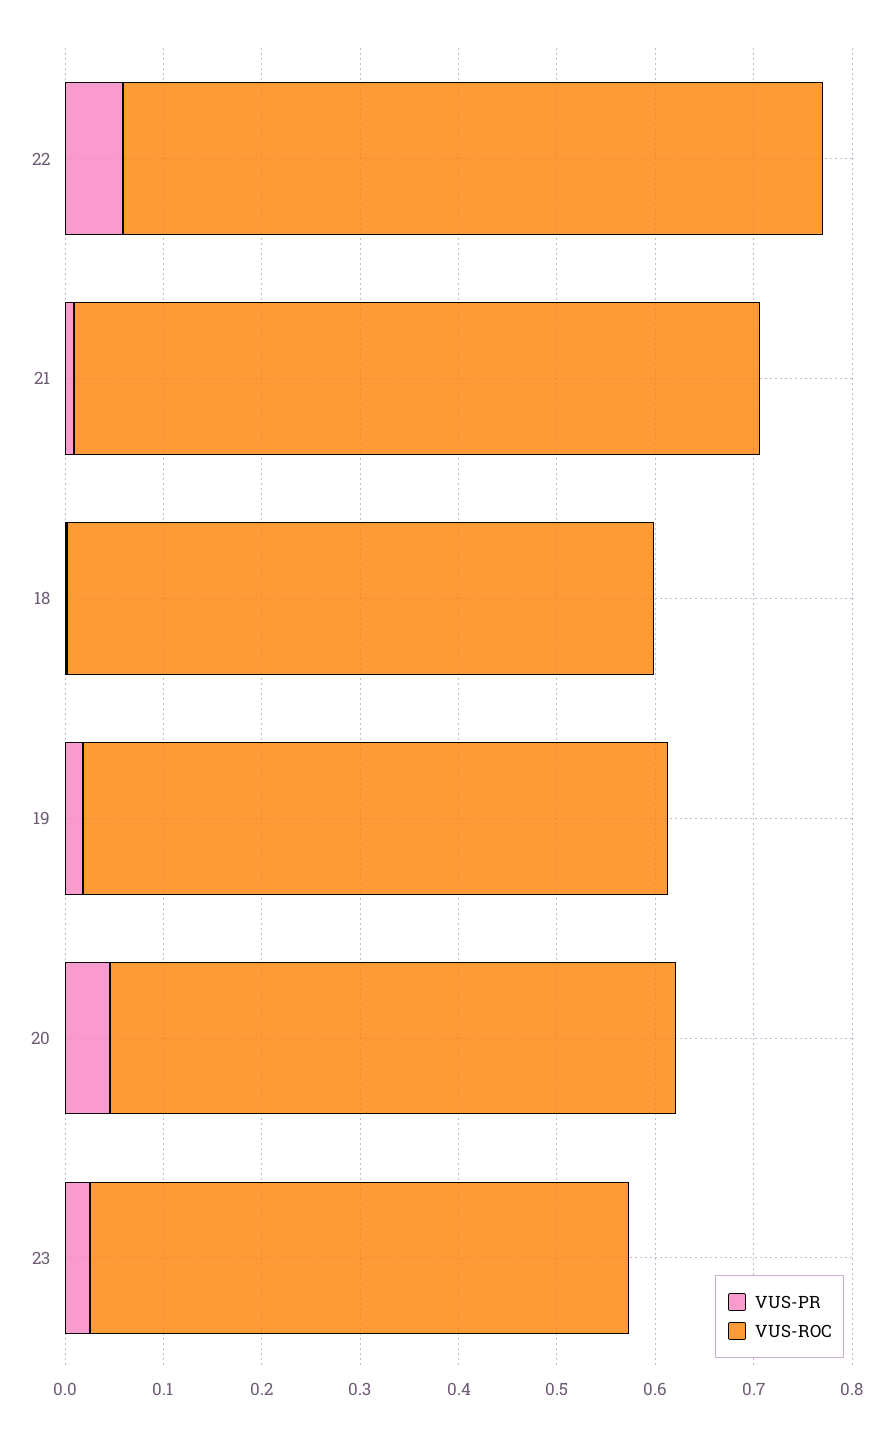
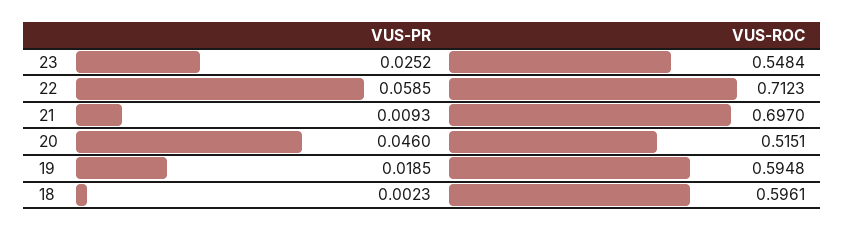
VUS-ROC, 20: 0.58 -> 0.5151

